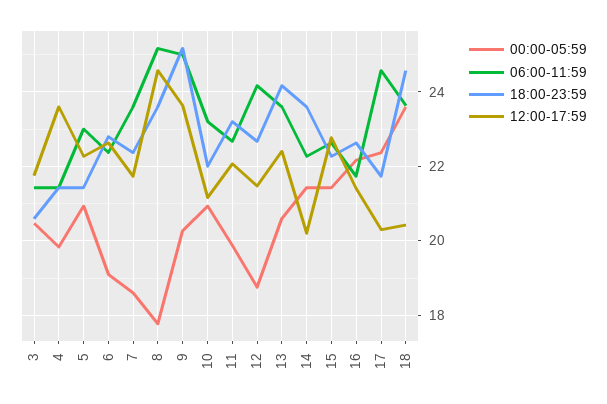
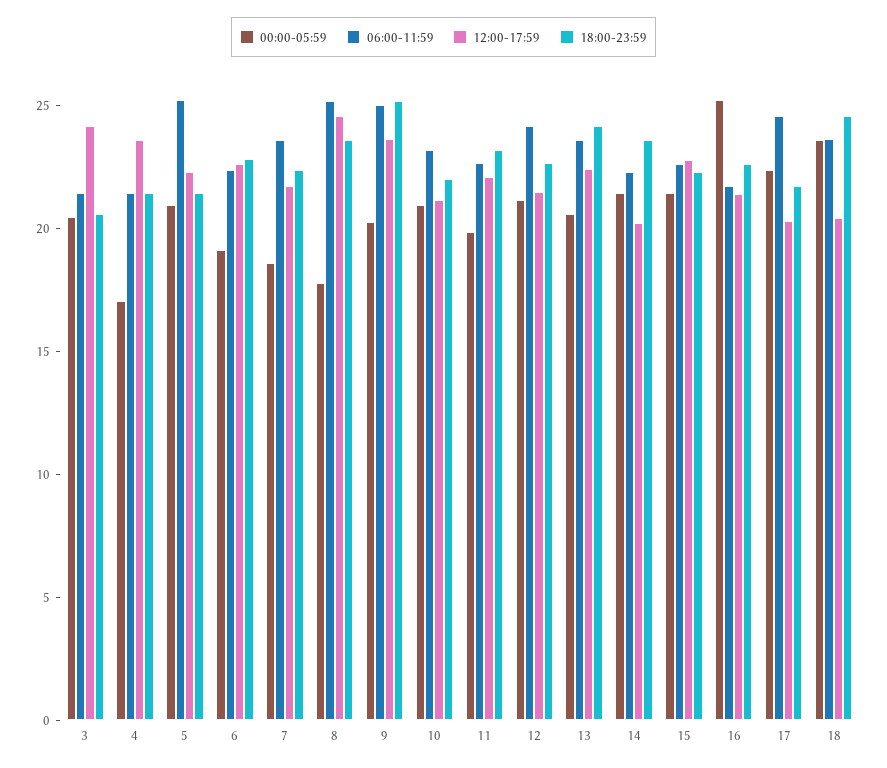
12:00-17:59, 3: 21.8 -> 24
00:00-05:59, 4: 19.8 -> 17
06:00-11:59, 5: 23 -> 25
00:00-05:59, 12: 18.8 -> 21
00:00-05:59, 16: 22.2 -> 25

